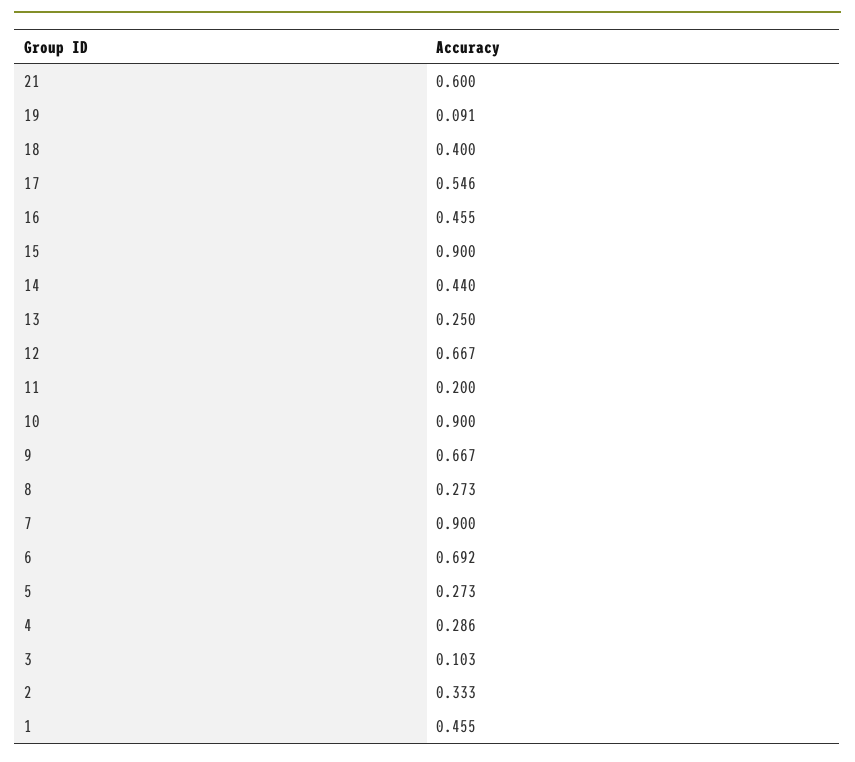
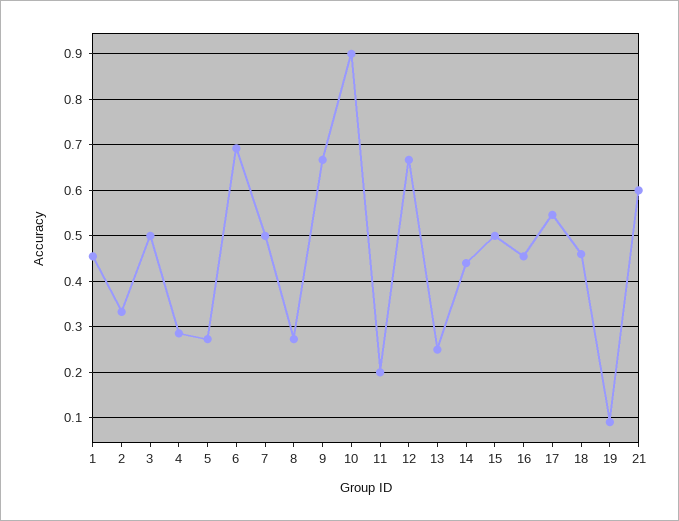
18: 0.4 -> 0.46
15: 0.9 -> 0.5
7: 0.9 -> 0.5
3: 0.103 -> 0.5

